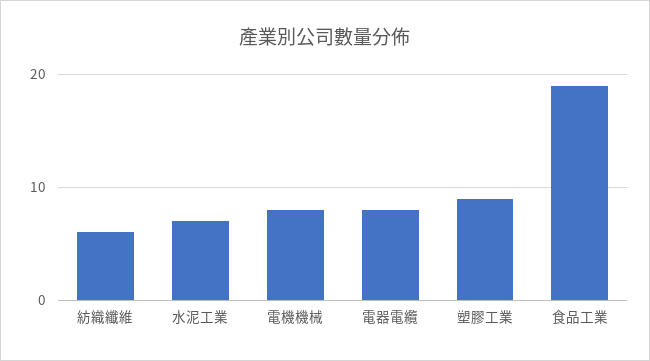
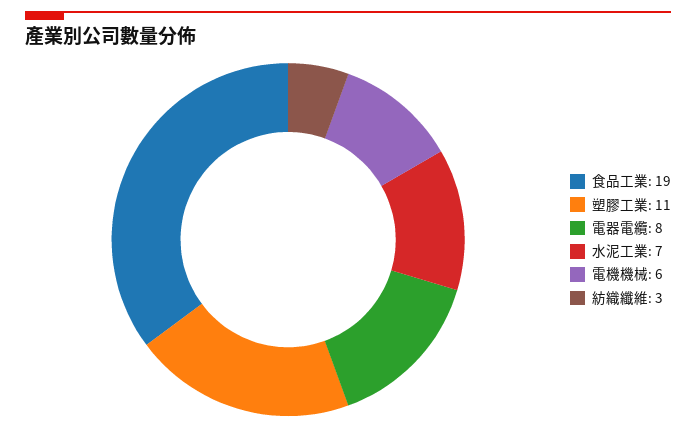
紡織纖維: 6 -> 3
電機機械: 8 -> 6
塑膠工業: 9 -> 11

